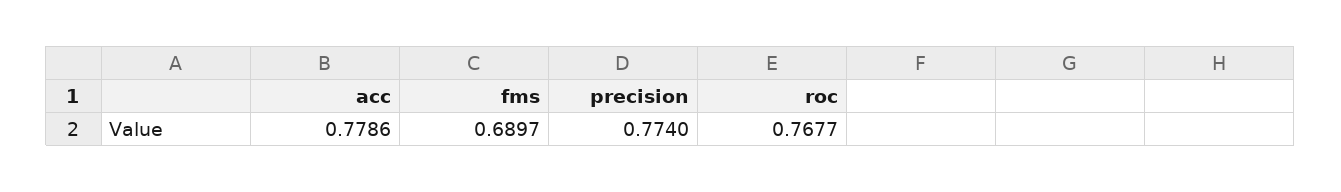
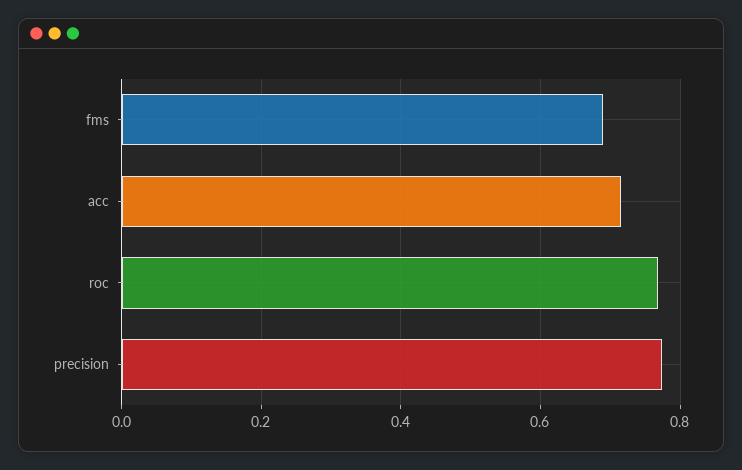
acc: 0.7786 -> 0.72

